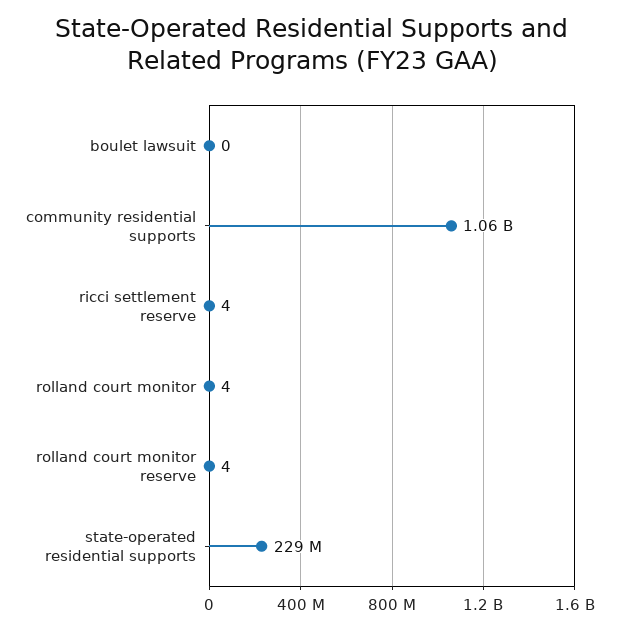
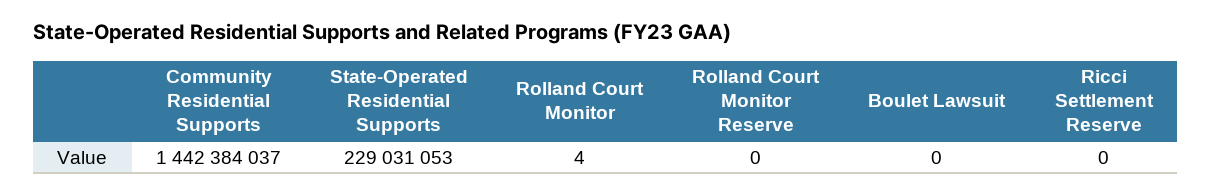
community residential supports: 1060000000 -> 1442384037
ricci settlement reserve: 4 -> 0
rolland court monitor reserve: 4 -> 0

